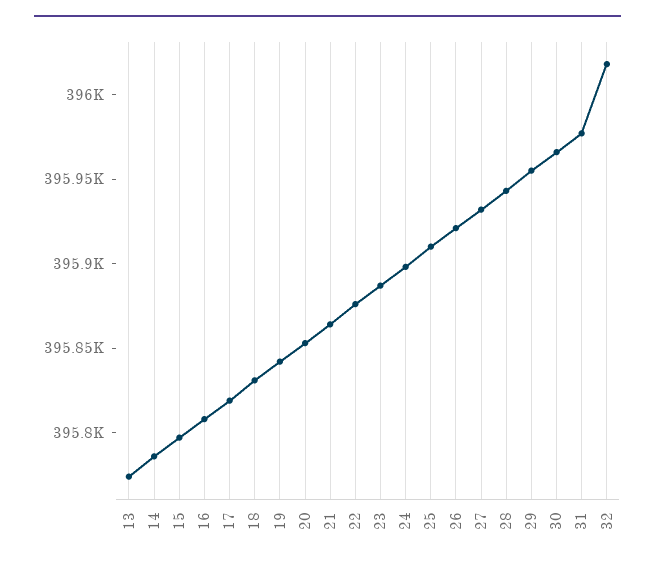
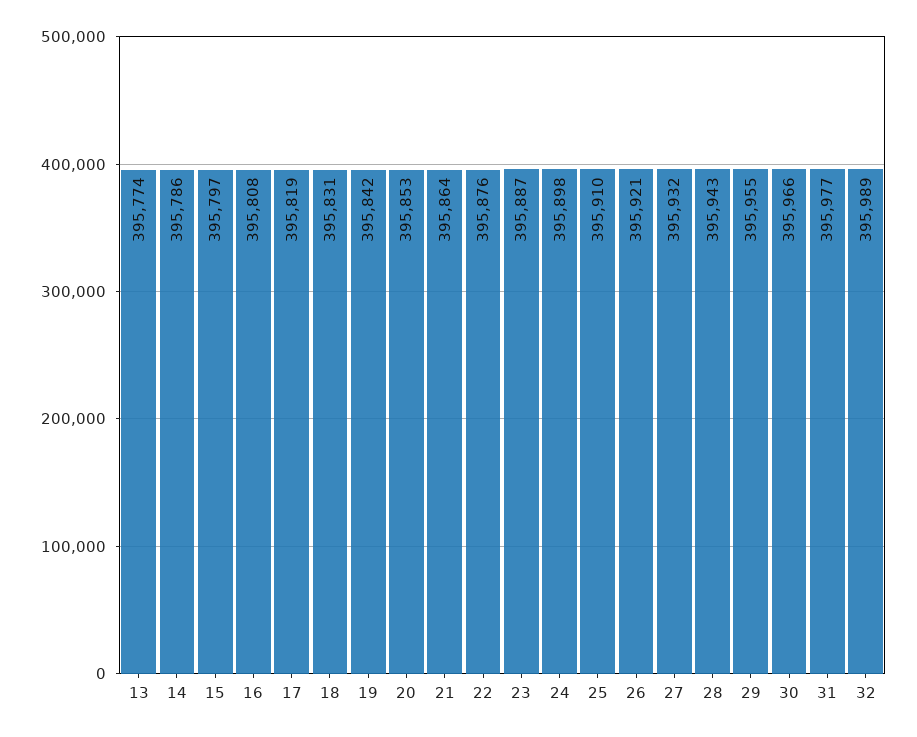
32: 396020 -> 395989

